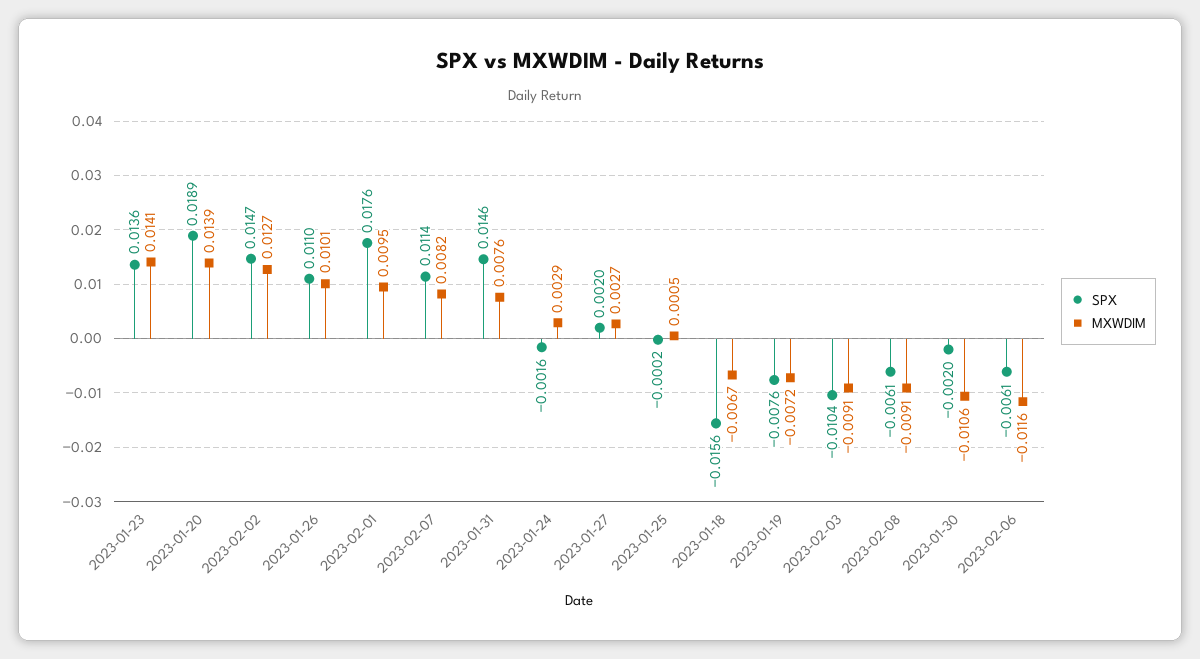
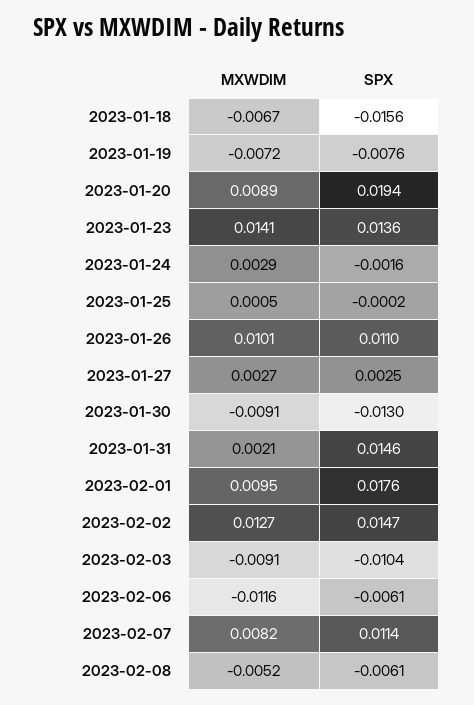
SPX, 2023-01-20: 0.0189 -> 0.0194
MXWDIM, 2023-01-20: 0.0139 -> 0.0089
MXWDIM, 2023-01-31: 0.0076 -> 0.0021
SPX, 2023-01-27: 0.002 -> 0.0025
MXWDIM, 2023-02-08: -0.0091 -> -0.0052
SPX, 2023-01-30: -0.002 -> -0.013
MXWDIM, 2023-01-30: -0.0106 -> -0.0091

